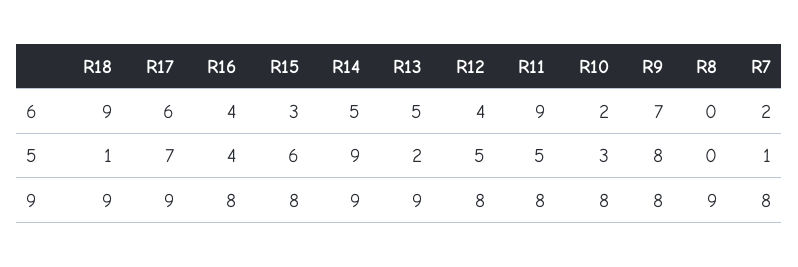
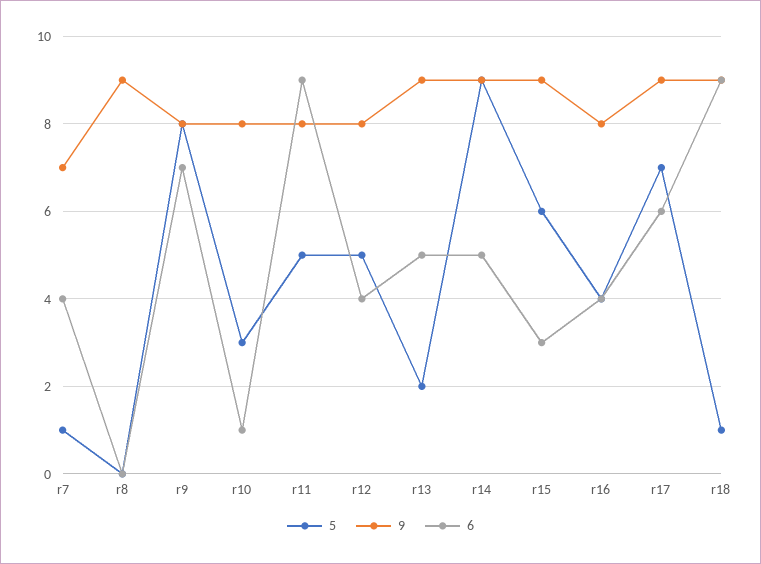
6, R10: 2 -> 1
6, R7: 2 -> 4
9, R15: 8 -> 9
9, R7: 8 -> 7

